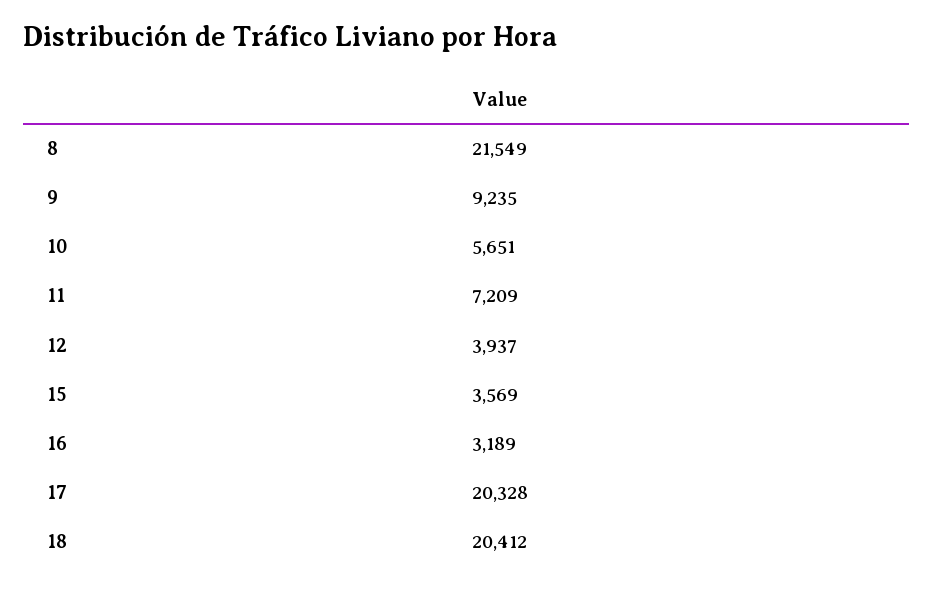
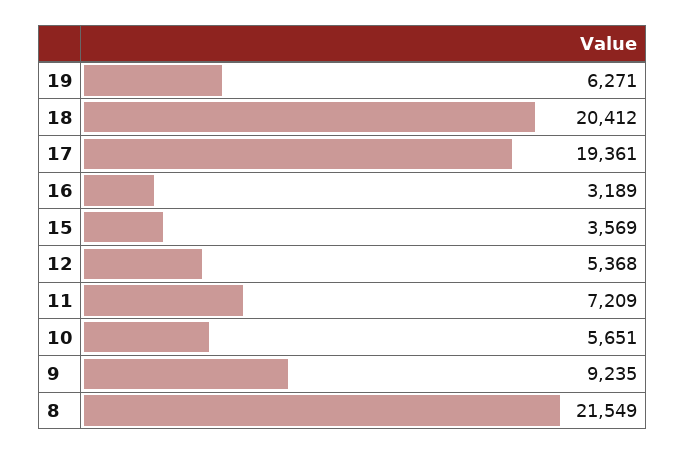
12: 3937 -> 5368
17: 20328 -> 19361
19: none -> 6271

